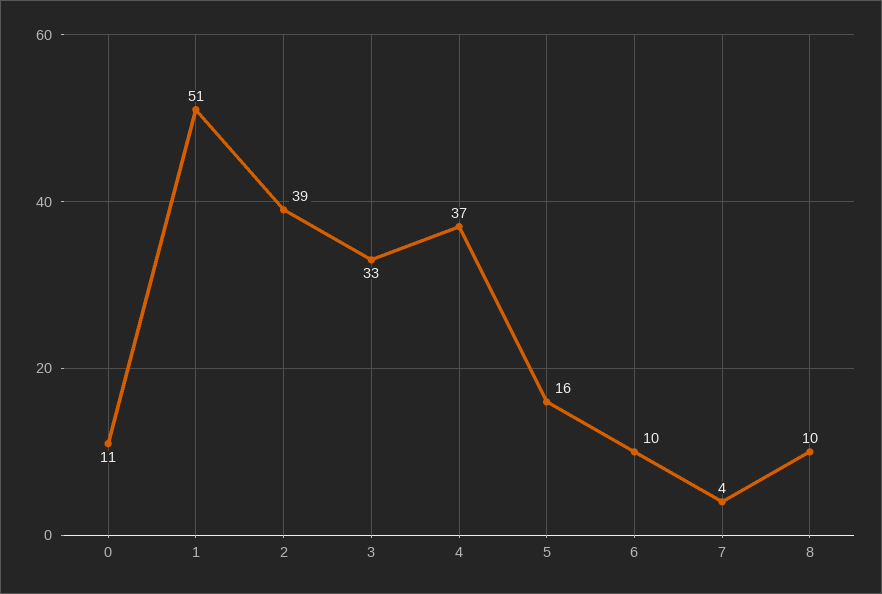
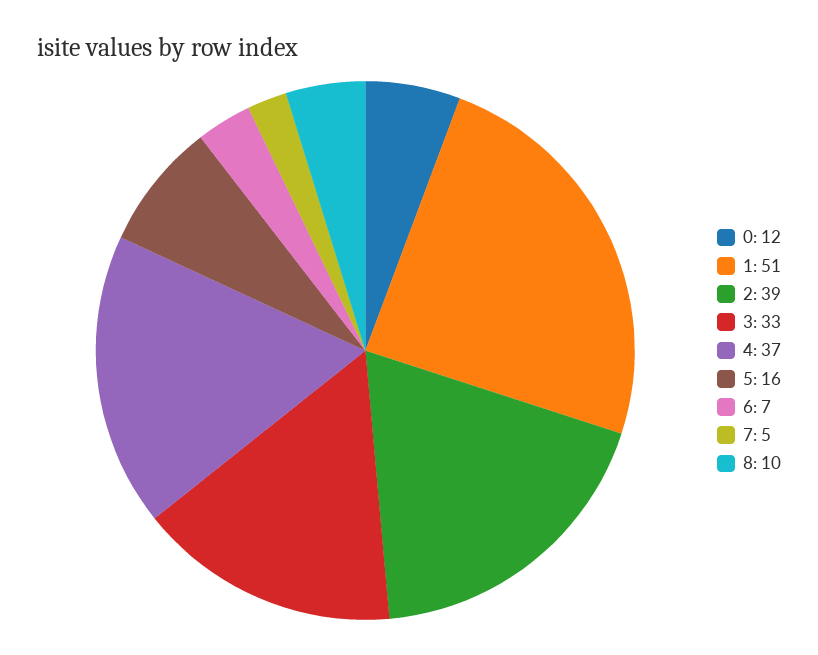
0: 11 -> 12
6: 10 -> 7
7: 4 -> 5

